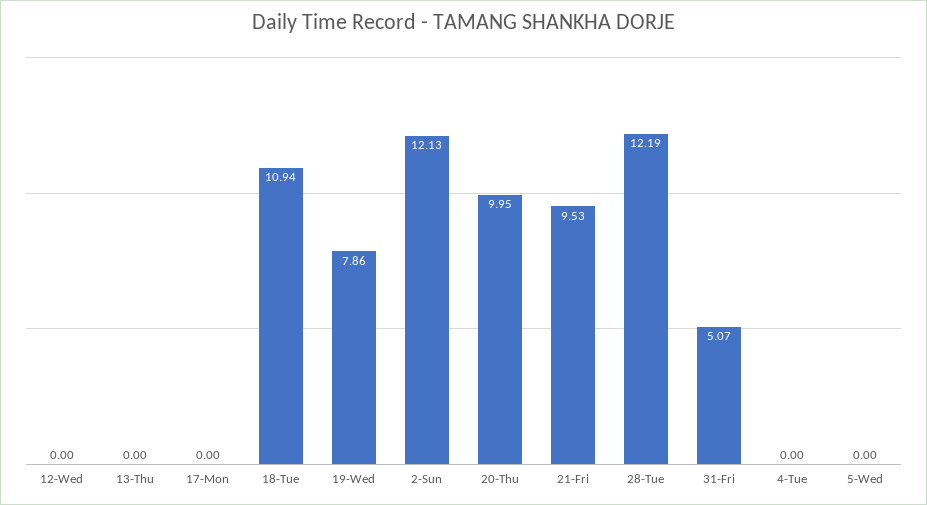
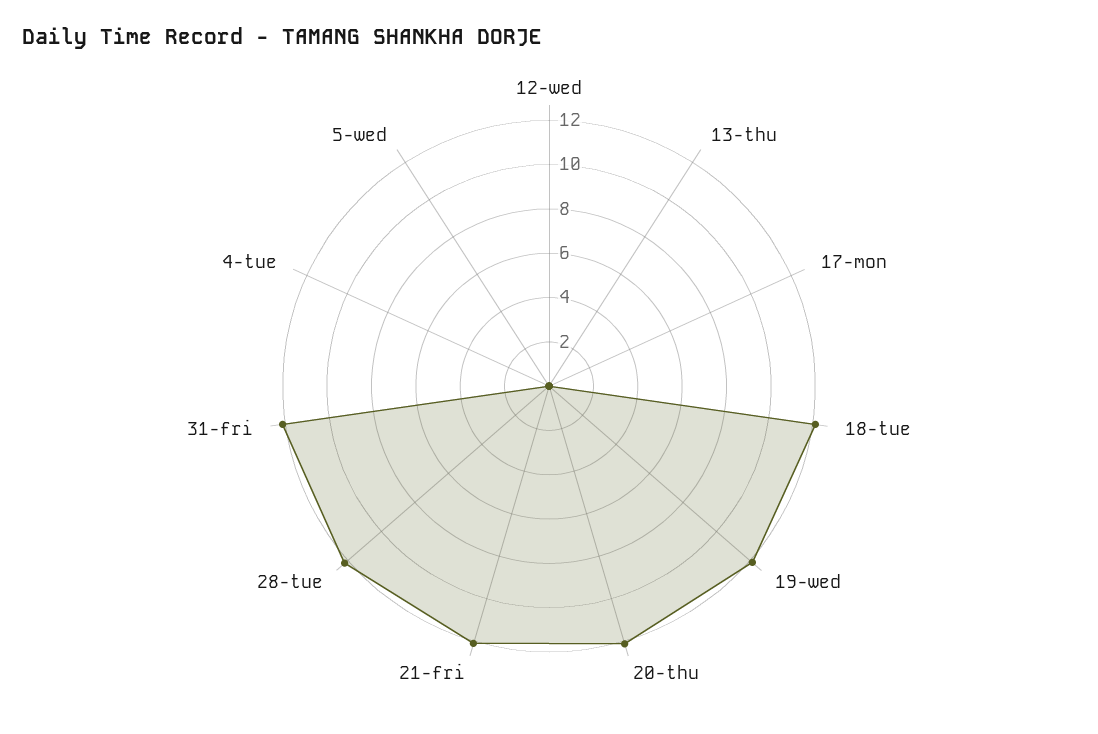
18-Tue: 10.94 -> 12
19-Wed: 7.86 -> 12
2-Sun: 12.13 -> none
20-Thu: 9.95 -> 12
21-Fri: 9.53 -> 12
31-Fri: 5.07 -> 12

